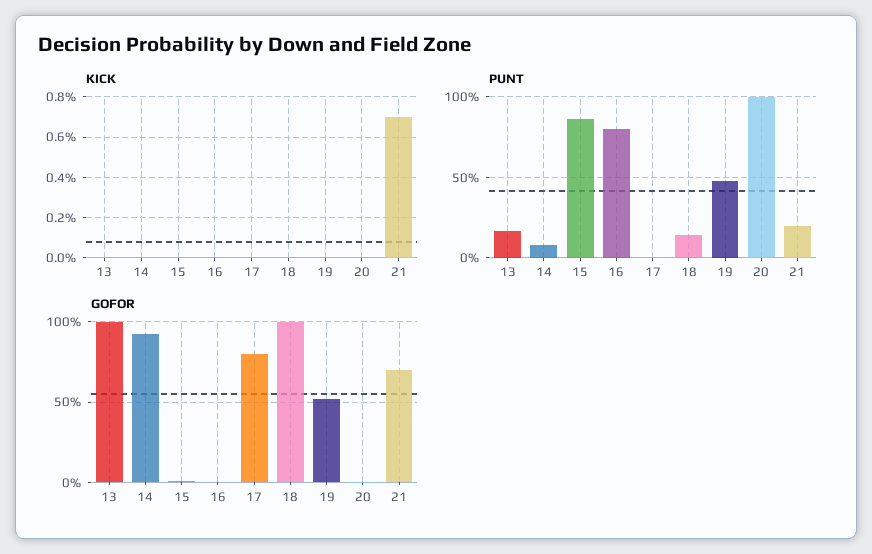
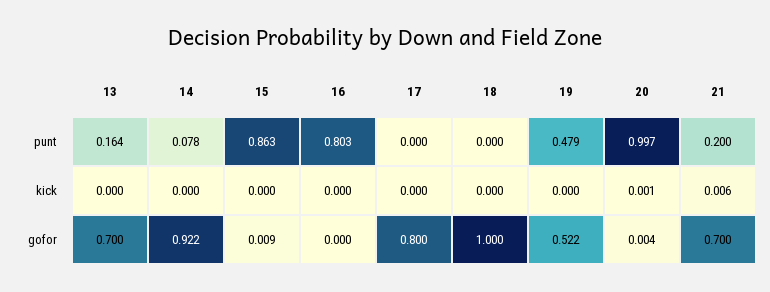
KICK, 20: 0 -> 0.001
KICK, 21: 0.007 -> 0.006
PUNT, 18: 0.15 -> 0
GOFOR, 13: 1 -> 0.7

